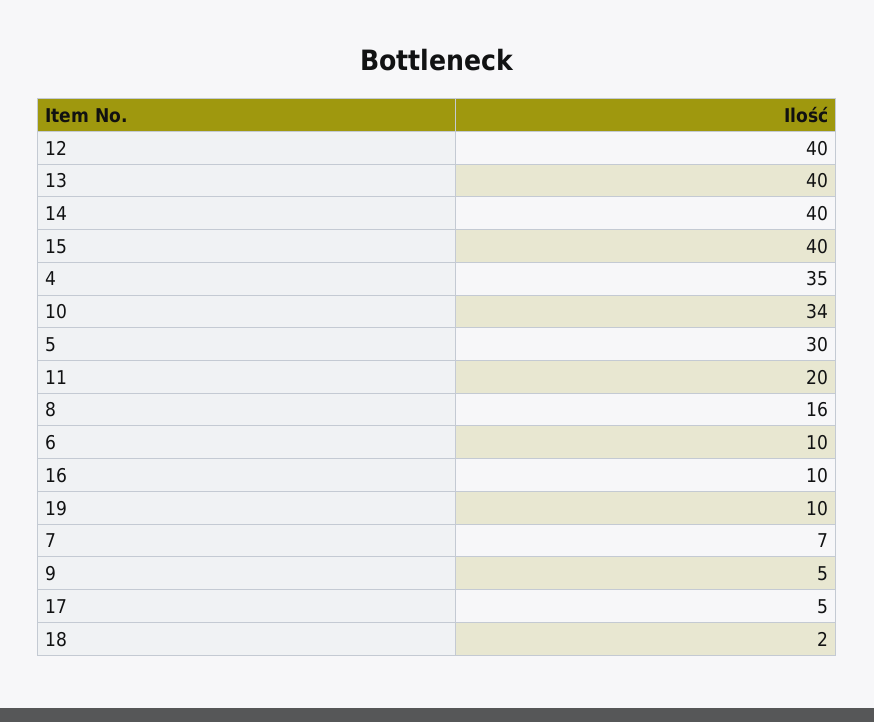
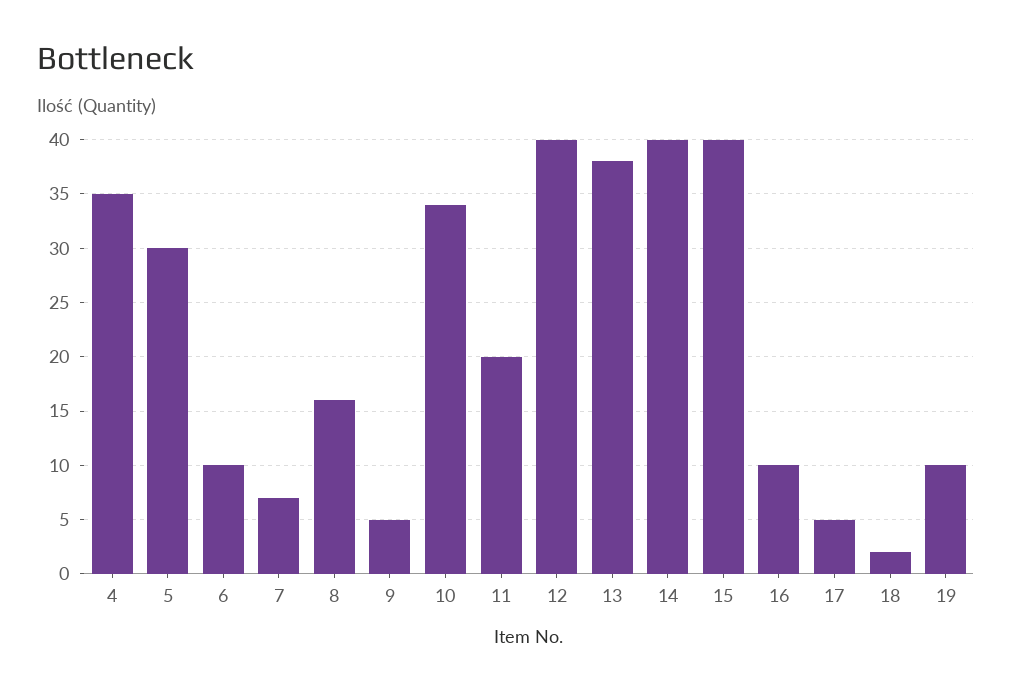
13: 40 -> 38

